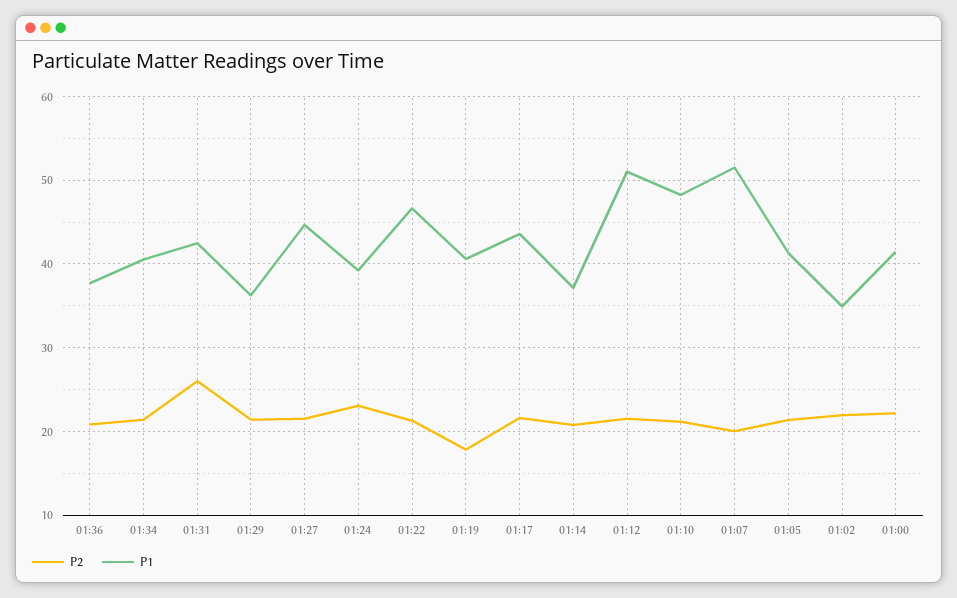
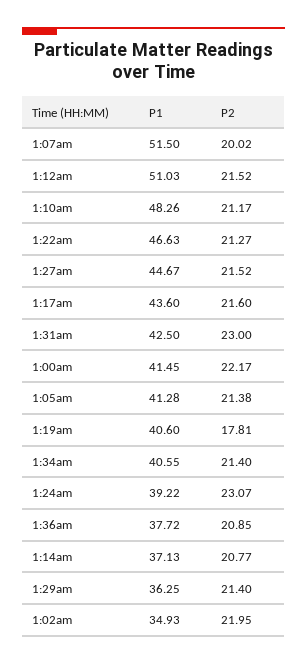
P2, 01:31: 26 -> 23

